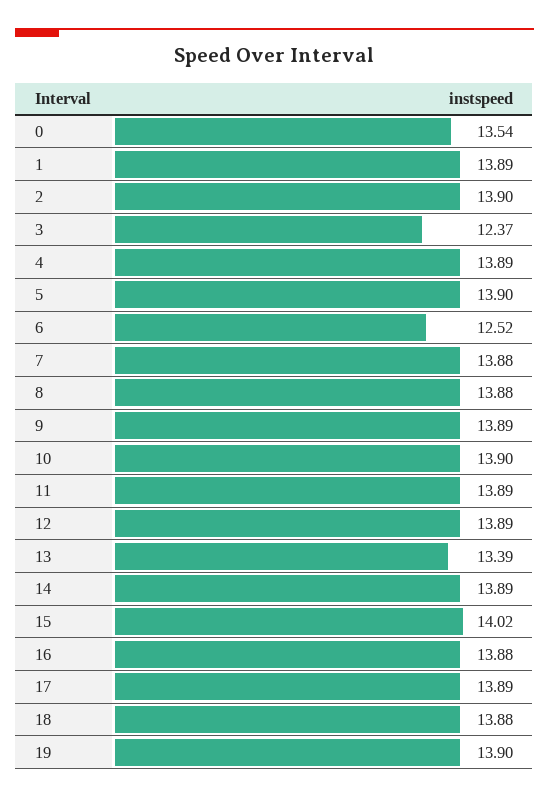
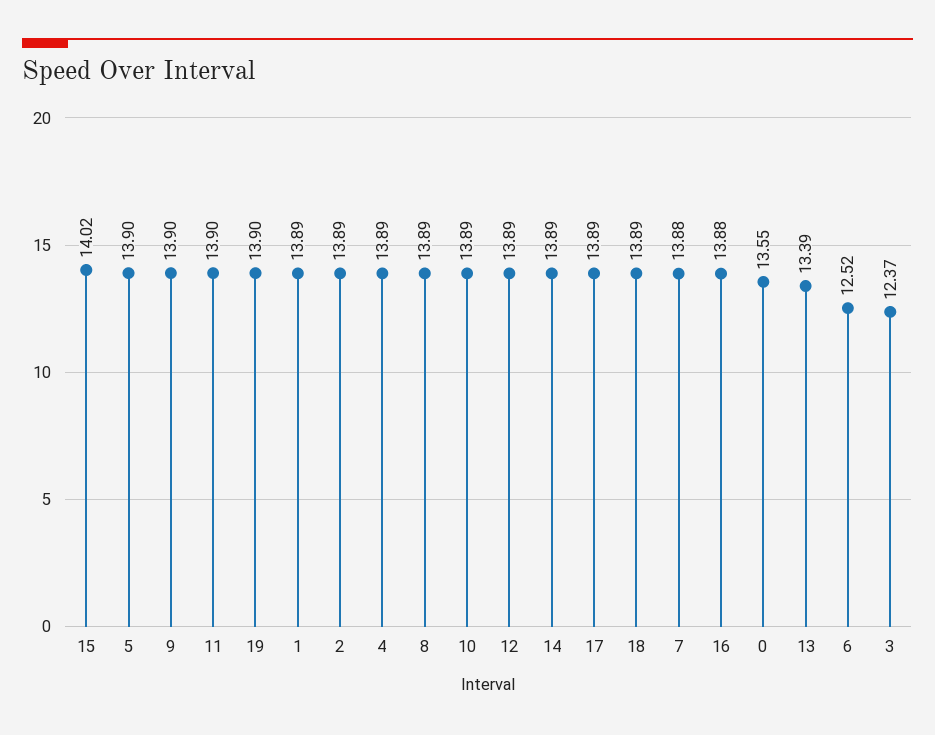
0: 13.54 -> 13.55
2: 13.9 -> 13.89
8: 13.88 -> 13.89
9: 13.89 -> 13.9
10: 13.9 -> 13.89
11: 13.89 -> 13.9
18: 13.88 -> 13.89

